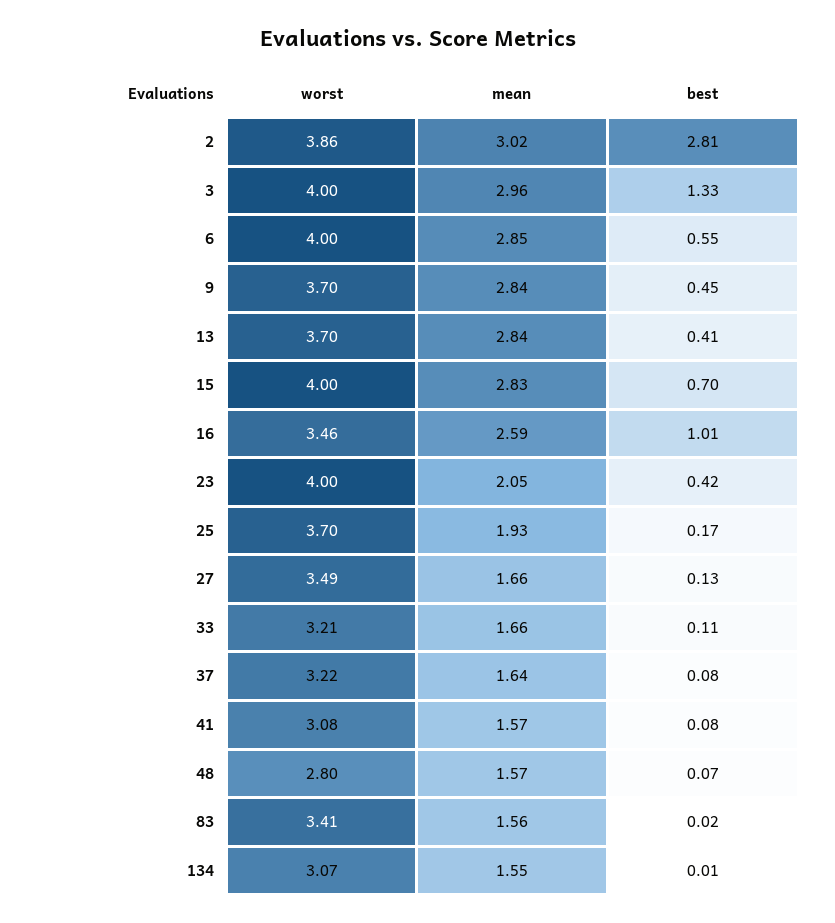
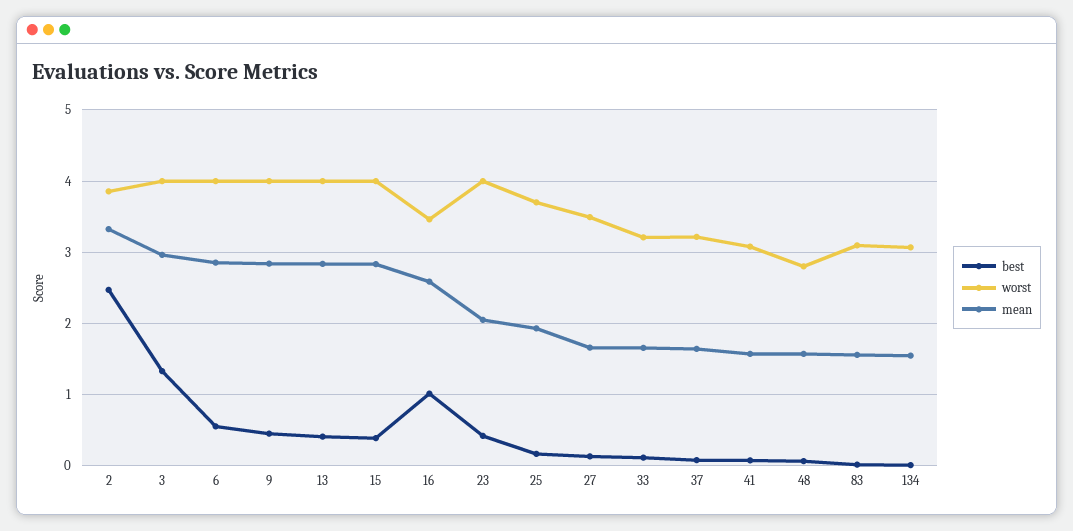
mean, 2: 3.02 -> 3.3
best, 2: 2.81 -> 2.5
worst, 9: 3.7 -> 4
worst, 13: 3.7 -> 4
best, 15: 0.7 -> 0.4
worst, 83: 3.41 -> 3.1

